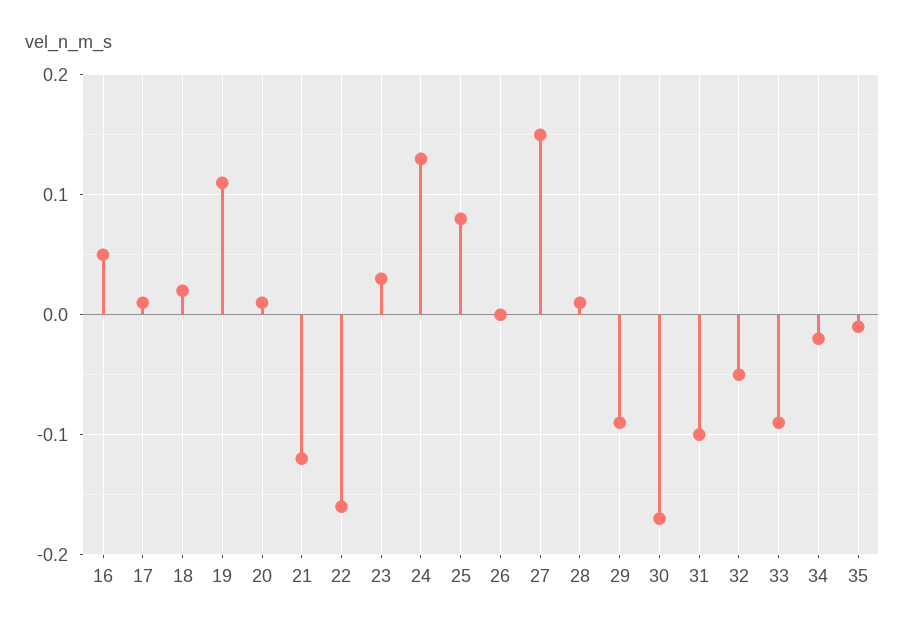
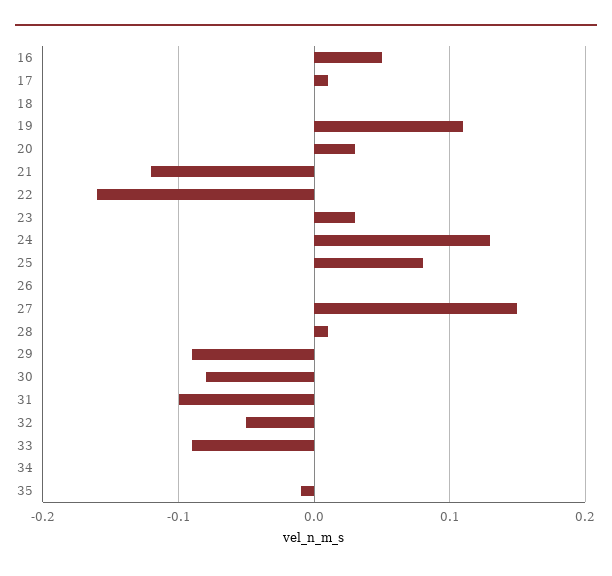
18: 0.02 -> 0
20: 0.01 -> 0.03
30: -0.17 -> -0.08
34: -0.02 -> 0

